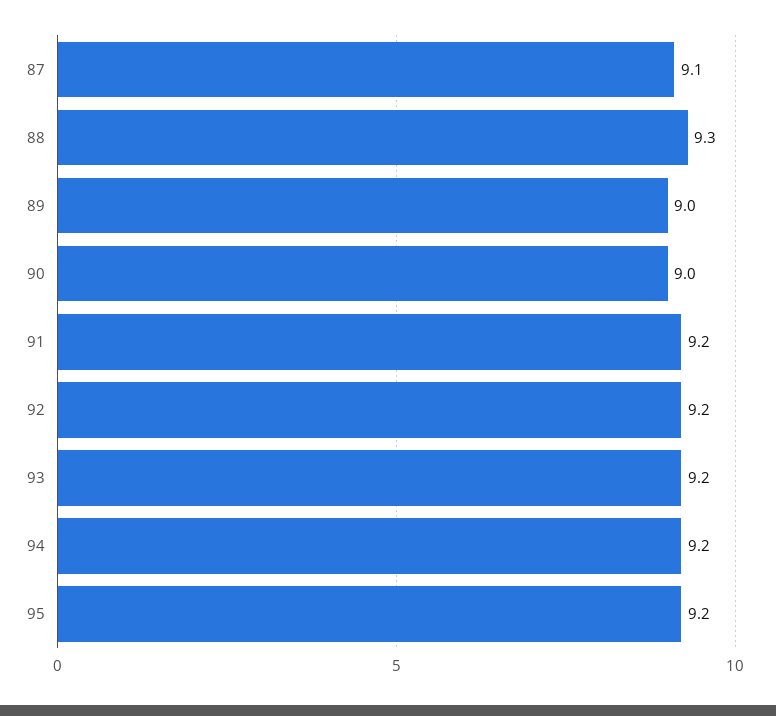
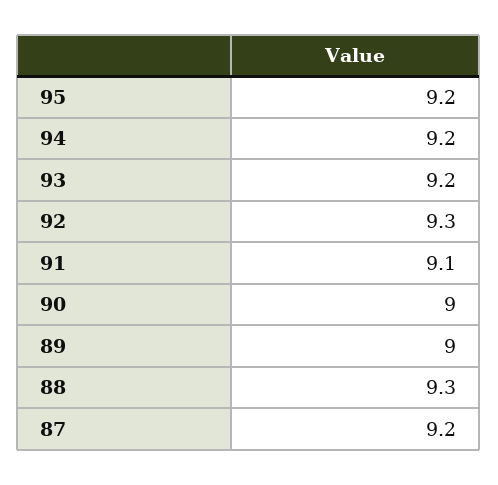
87: 9.1 -> 9.2
91: 9.2 -> 9.1
92: 9.2 -> 9.3

